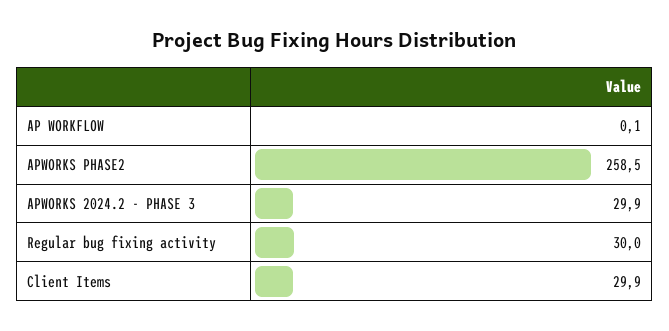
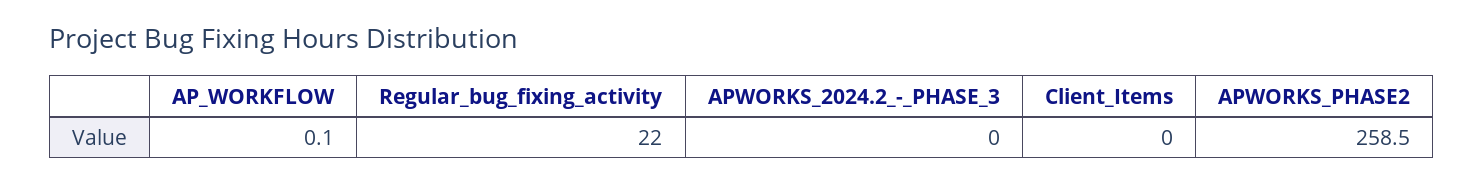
APWORKS 2024.2 - PHASE 3: 29.9 -> 0
Regular bug fixing activity: 30 -> 22
Client Items: 29.9 -> 0

